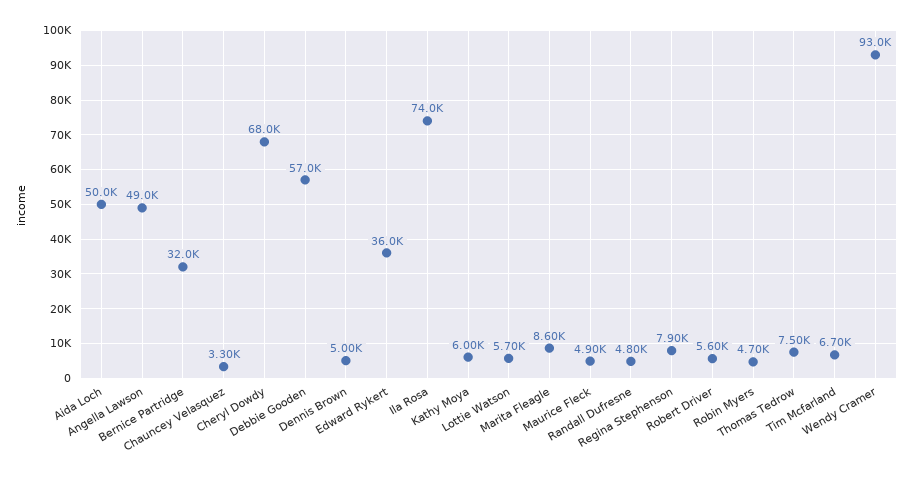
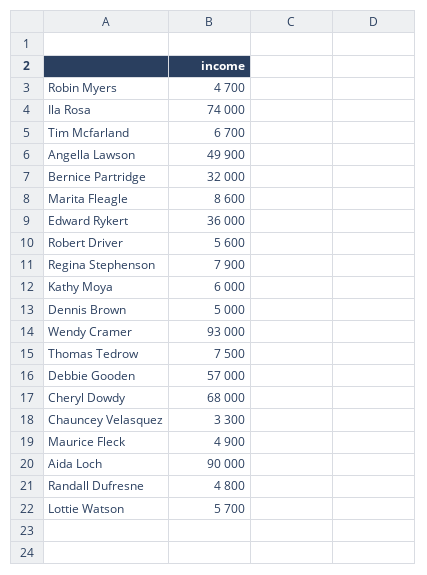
Aida Loch: 50000 -> 90000
Angella Lawson: 49000 -> 49900

